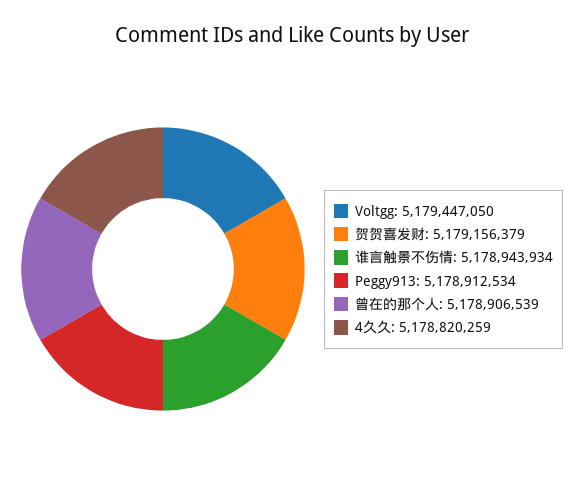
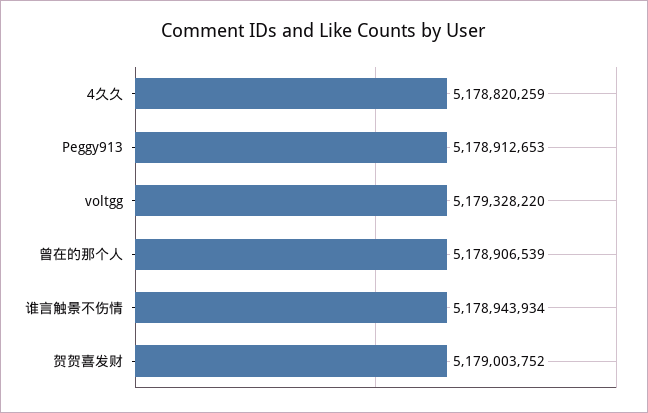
Voltgg: 5179447050 -> 5179328220
贺贺喜发财: 5179156379 -> 5179003752
Peggy913: 5178912534 -> 5178912653

